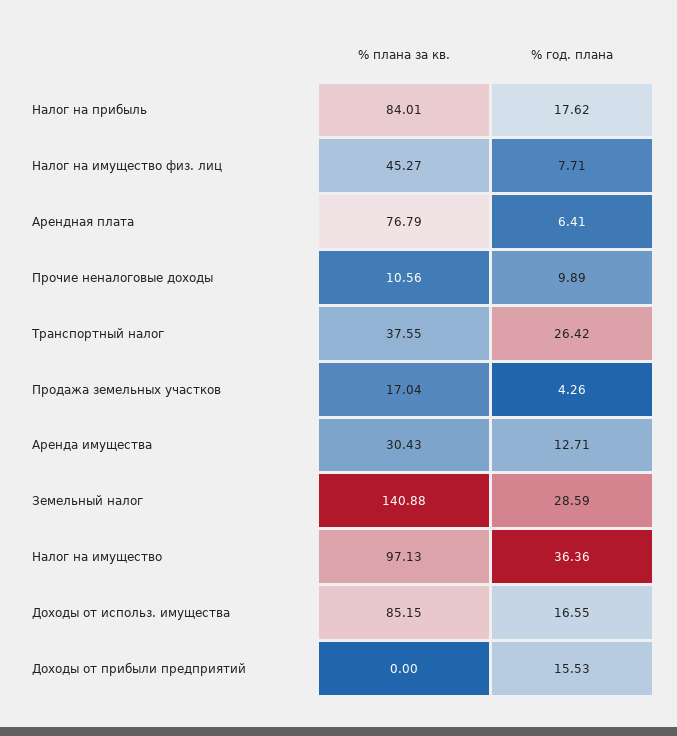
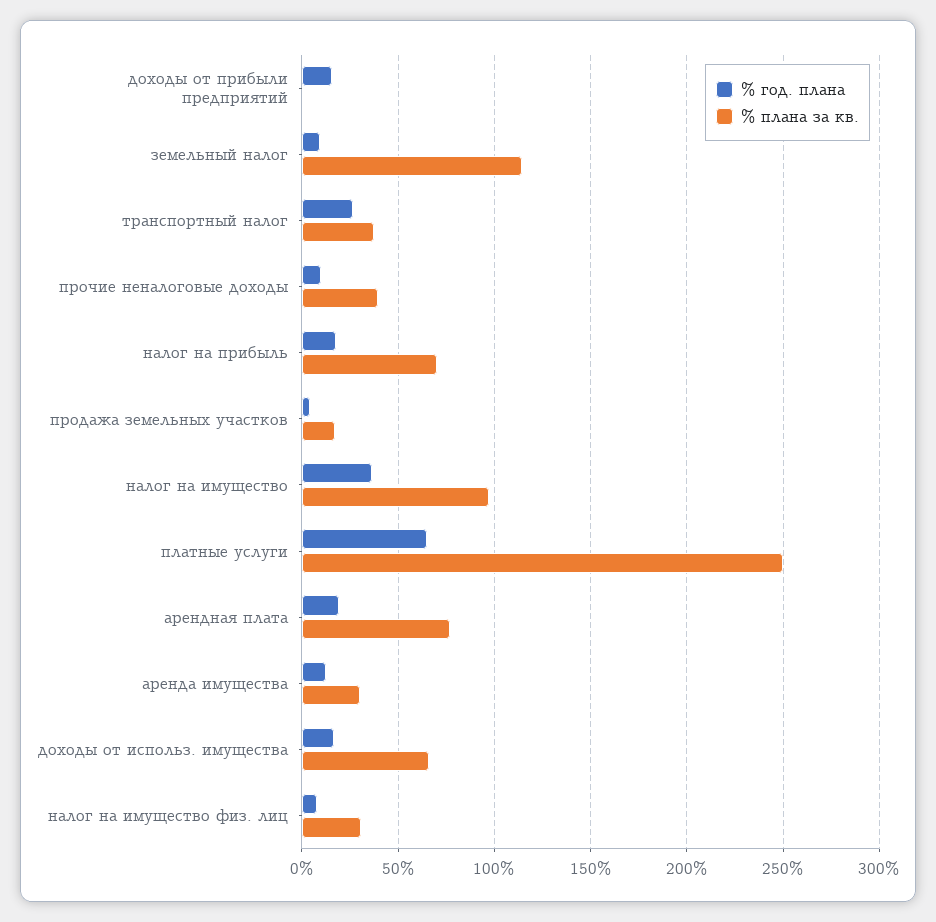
% плана за кв., Налог на прибыль: 84.01 -> 70
% плана за кв., Налог на имущество физ. лиц: 45.27 -> 30
% год. плана, Арендная плата: 6.41 -> 20
% плана за кв., Прочие неналоговые доходы: 10.56 -> 40
% плана за кв., Земельный налог: 140.88 -> 115
% год. плана, Земельный налог: 28.59 -> 10
% плана за кв., Доходы от использ. имущества: 85.15 -> 65
% год. плана, платные услуги: none -> 65
% плана за кв., платные услуги: none -> 250

